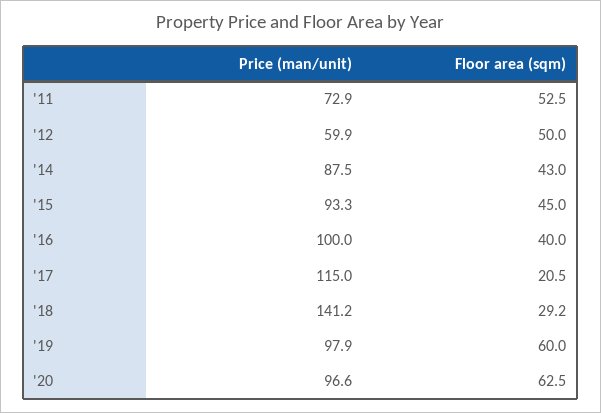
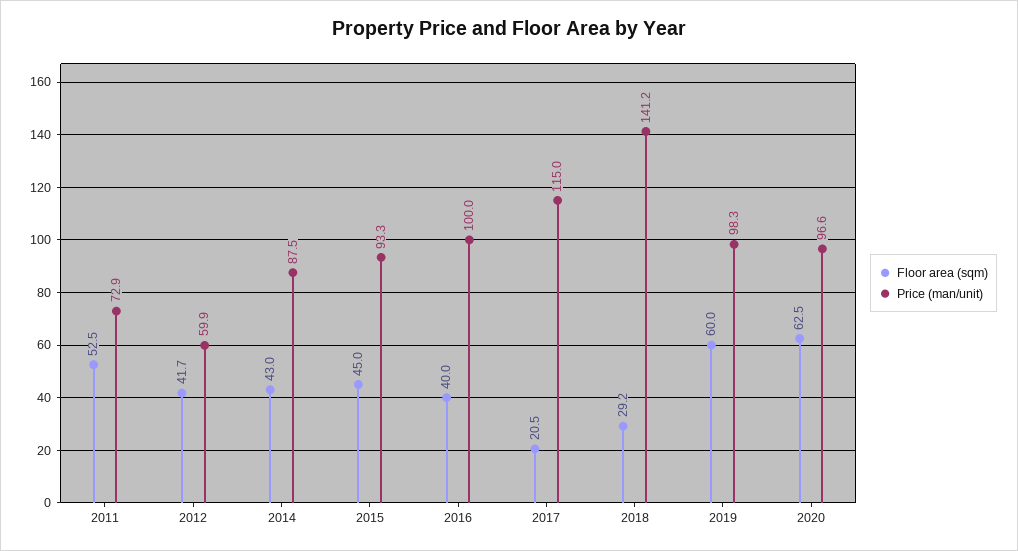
Floor area (sqm), '12: 50 -> 41.7
Price (man/unit), '19: 97.9 -> 98.3

